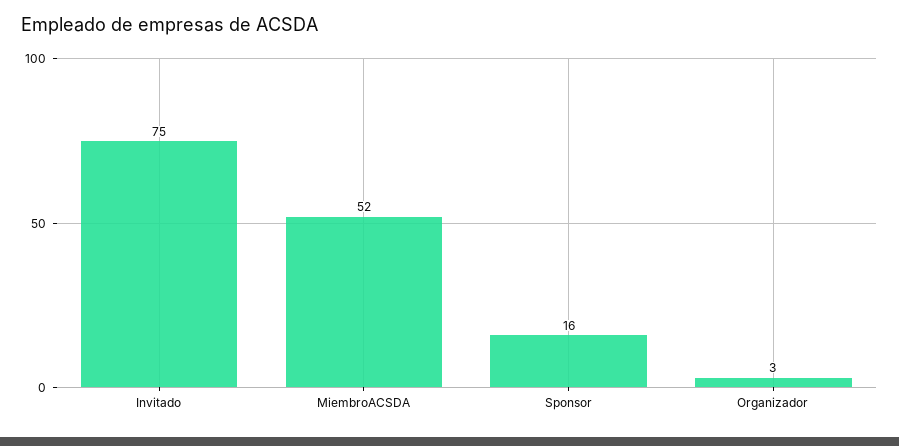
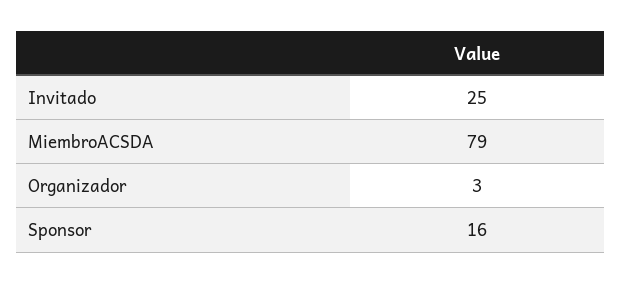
Invitado: 75 -> 25
MiembroACSDA: 52 -> 79

